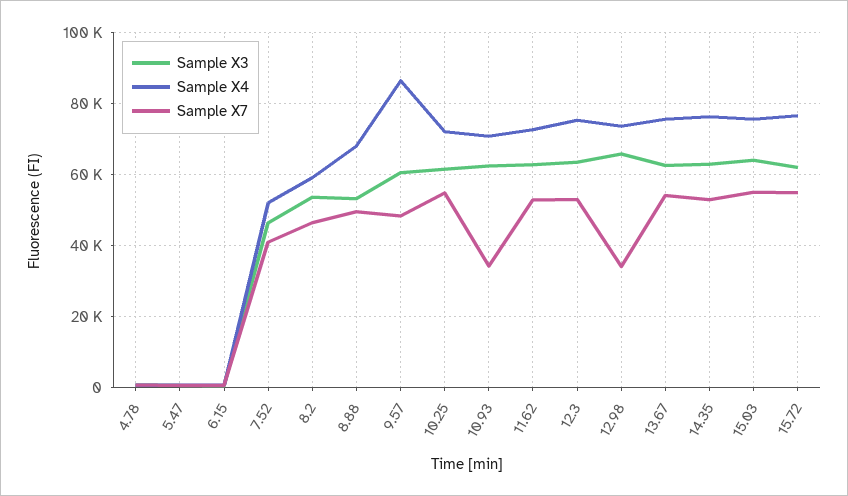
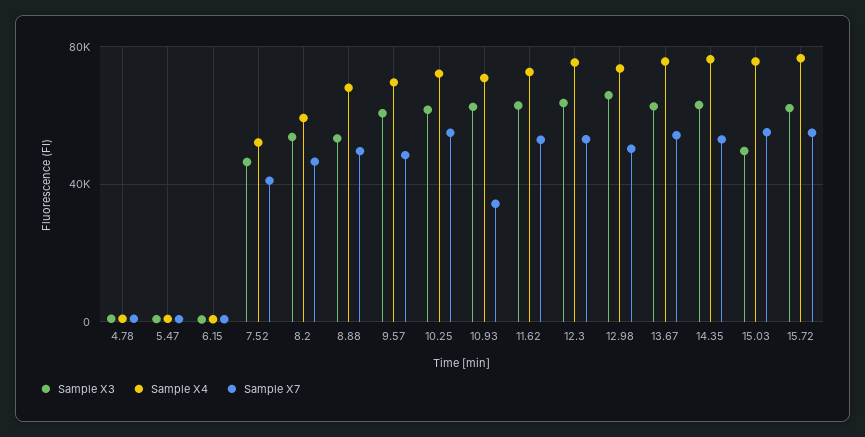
Sample X4, 9.57: 86000 -> 70000
Sample X7, 12.98: 34000 -> 50000
Sample X3, 15.03: 64000 -> 50000

